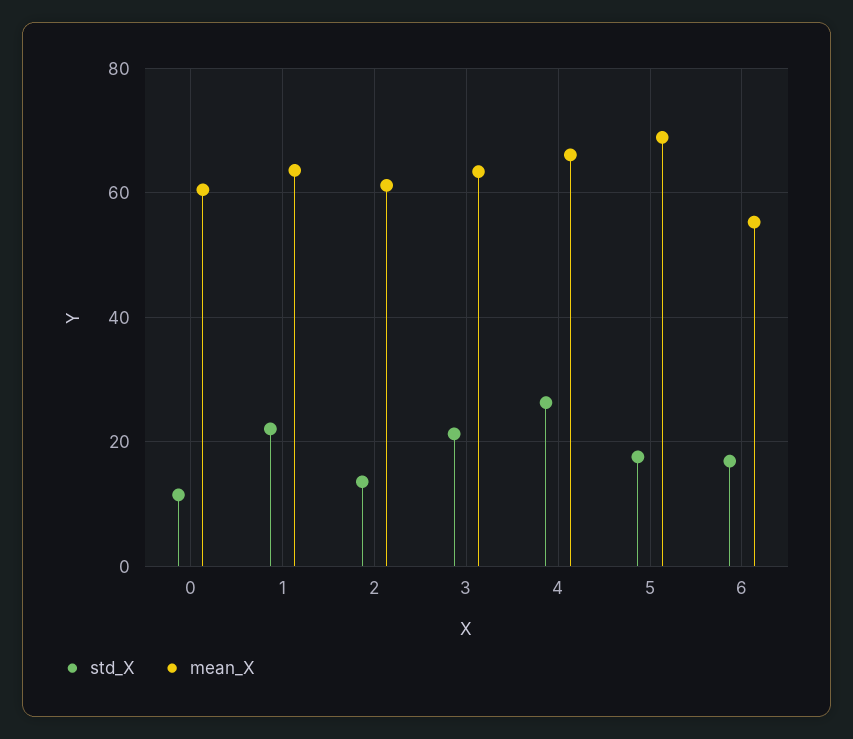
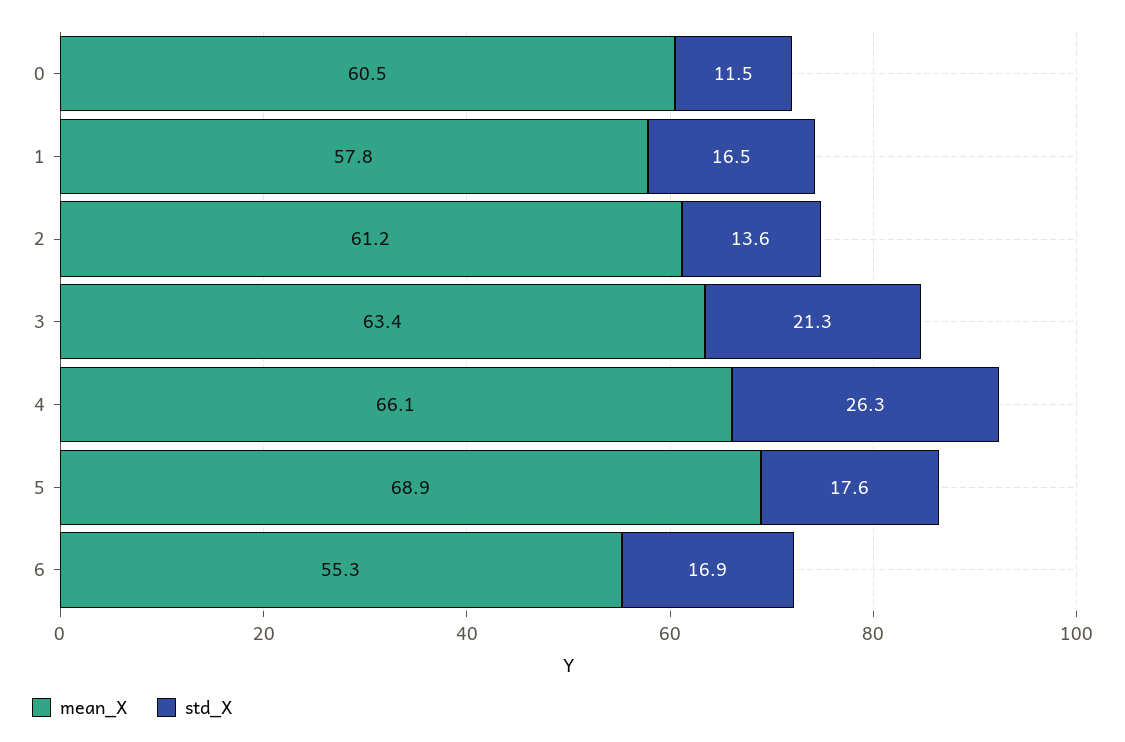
std_X, 1: 22 -> 16.5
mean_X, 1: 64 -> 57.8

